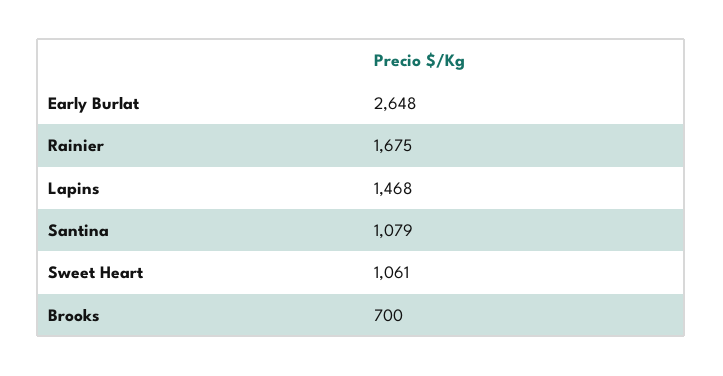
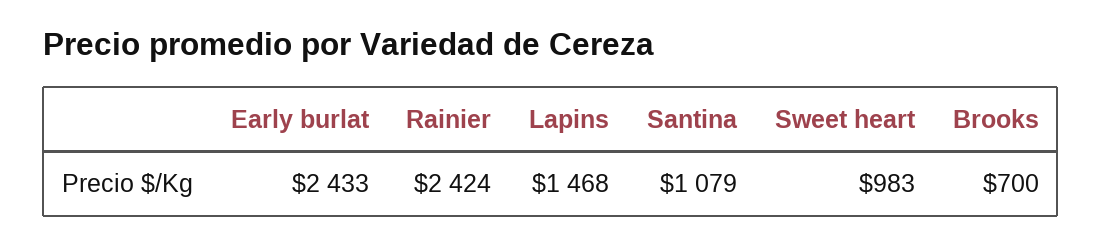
Early Burlat: 2648 -> 2433
Rainier: 1675 -> 2424
Sweet Heart: 1061 -> 983

